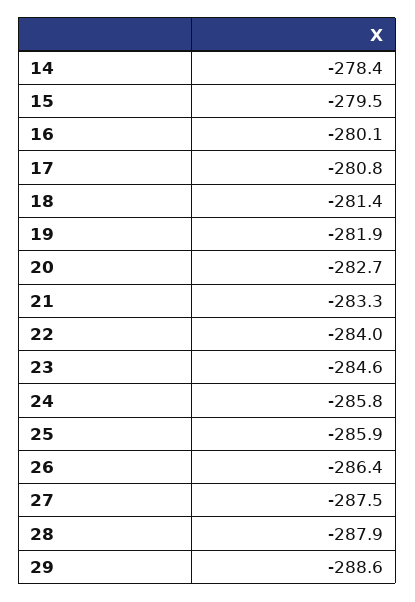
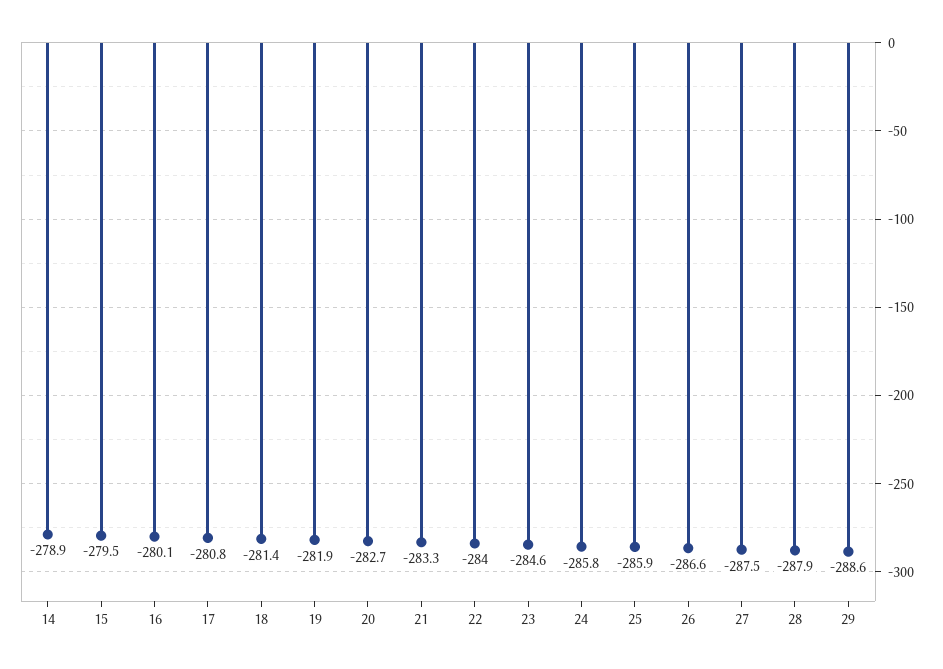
14: -278.4 -> -278.9
26: -286.4 -> -286.6

